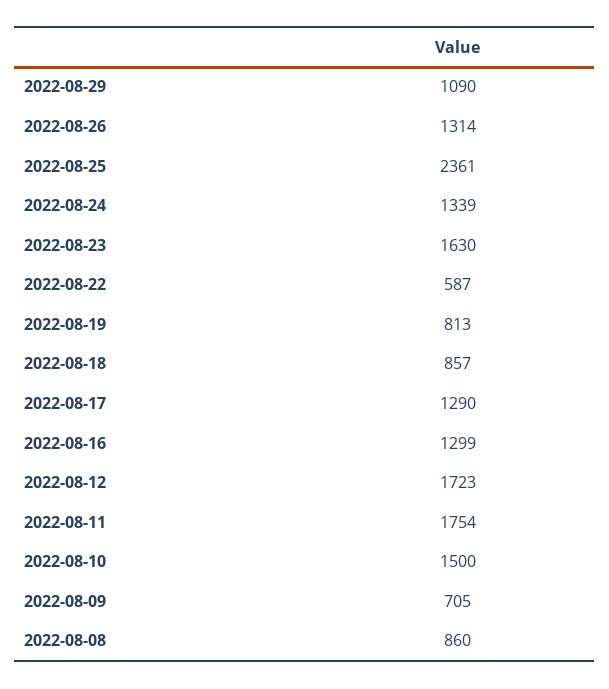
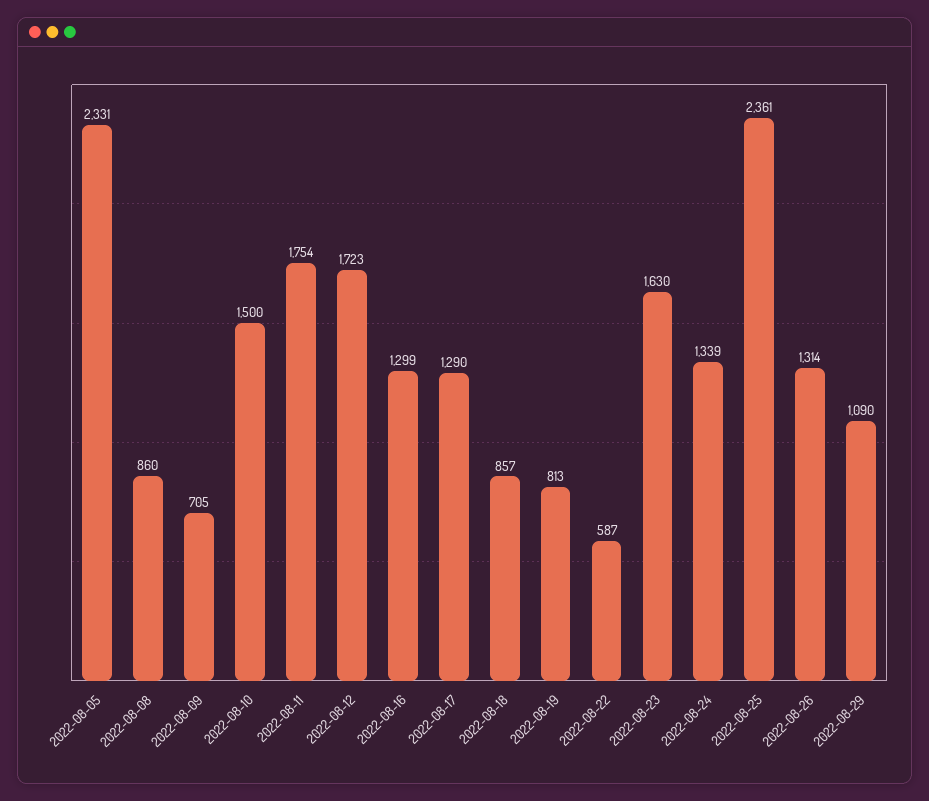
2022-08-05: none -> 2331

